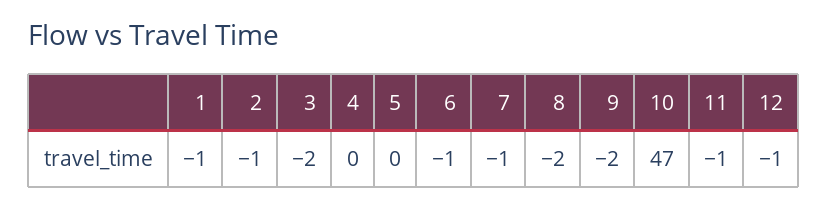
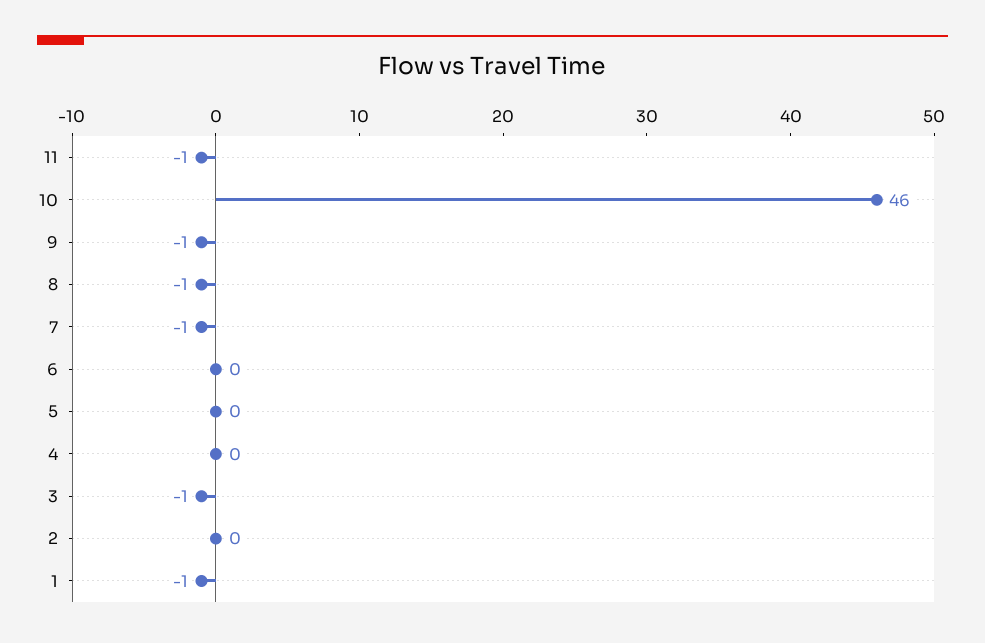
2: -1 -> 0
3: -2 -> -1
6: -1 -> 0
8: -2 -> -1
9: -2 -> -1
10: 47 -> 46
12: -1 -> none

